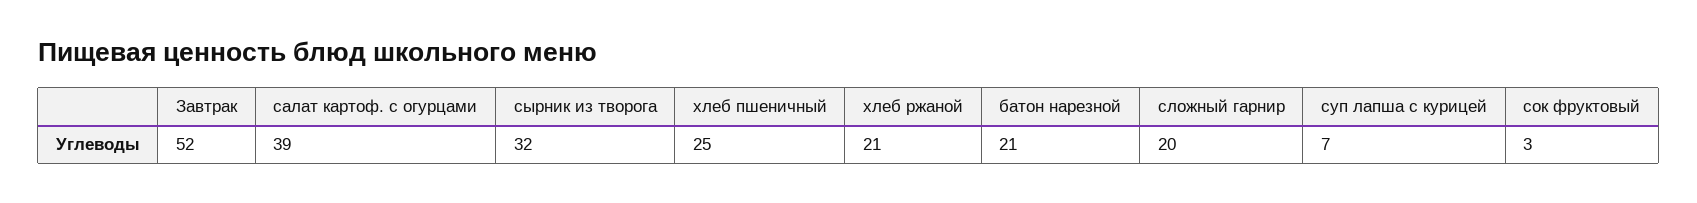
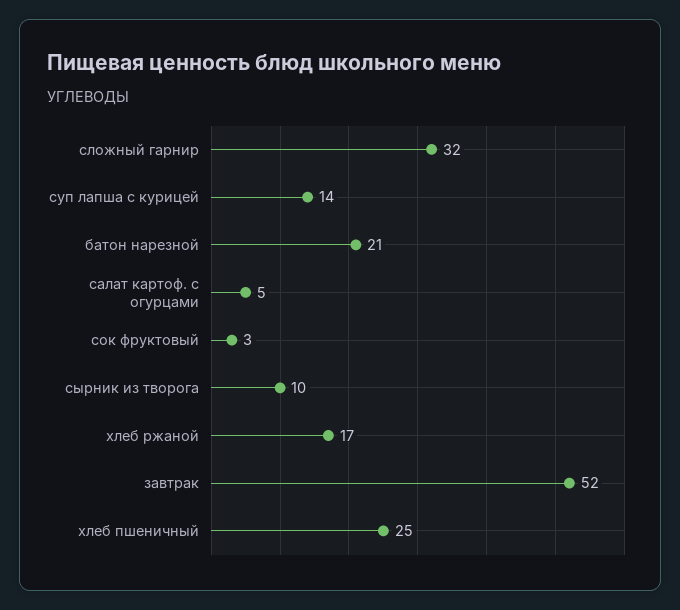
салат картоф. с огурцами: 39 -> 5
сырник из творога: 32 -> 10
хлеб ржаной: 21 -> 17
сложный гарнир: 20 -> 32
суп лапша с курицей: 7 -> 14

